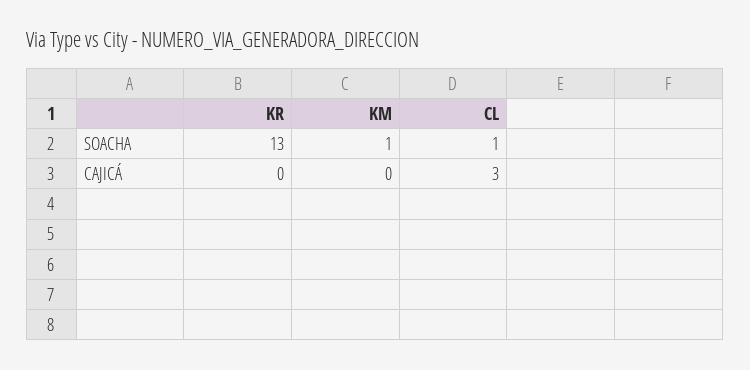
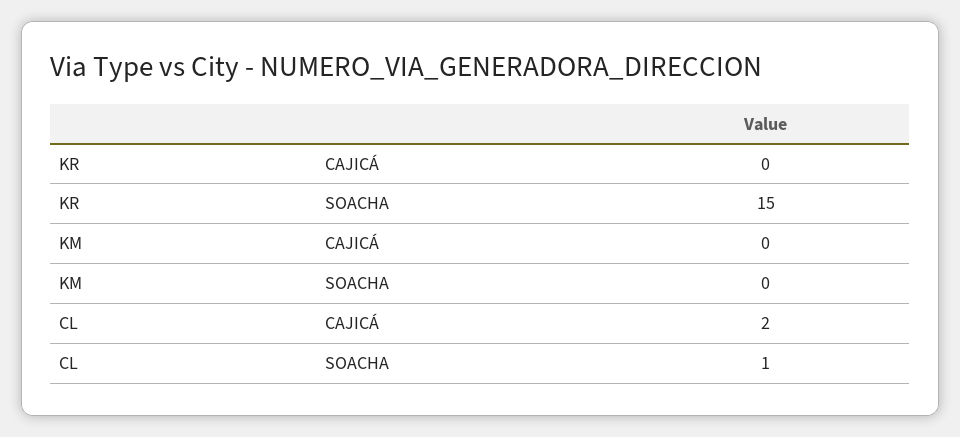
KR, SOACHA: 13 -> 15
KM, SOACHA: 1 -> 0
CL, CAJICÁ: 3 -> 2

